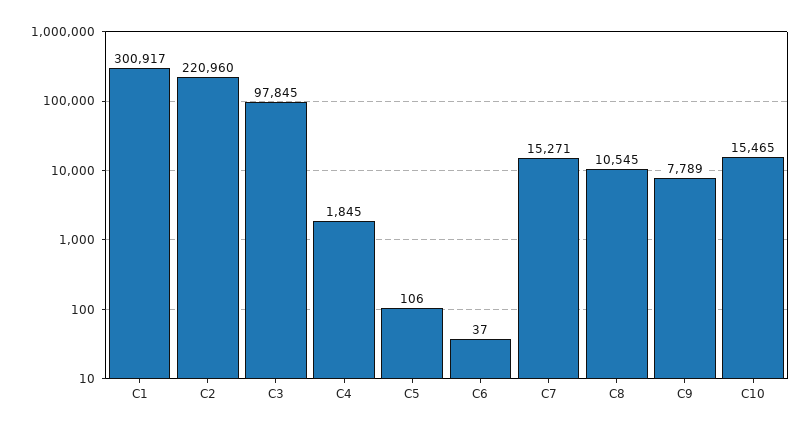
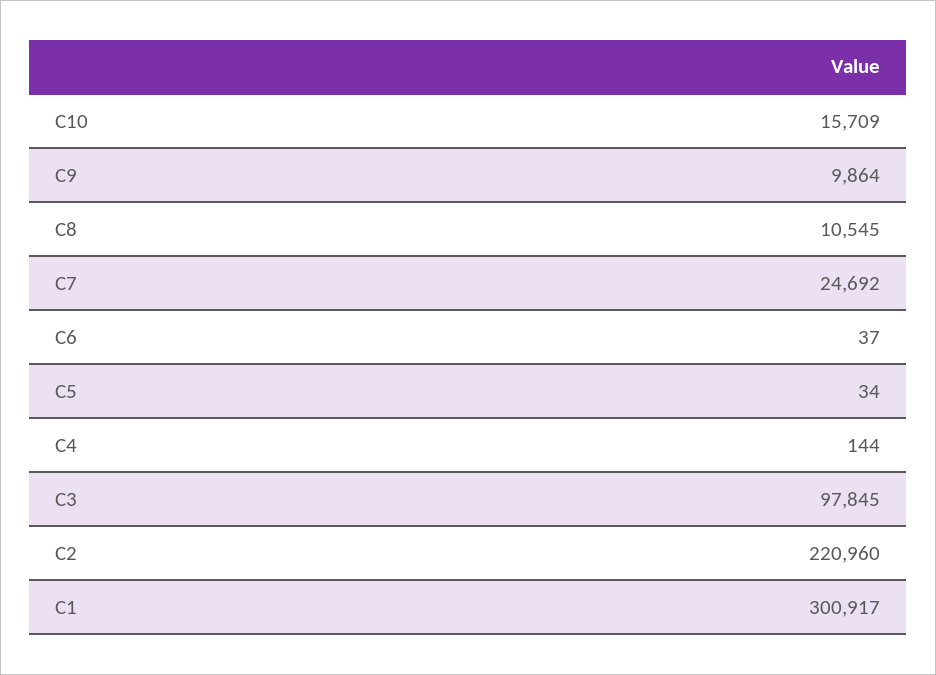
C4: 1845 -> 144
C5: 106 -> 34
C7: 15271 -> 24692
C9: 7789 -> 9864
C10: 15465 -> 15709

